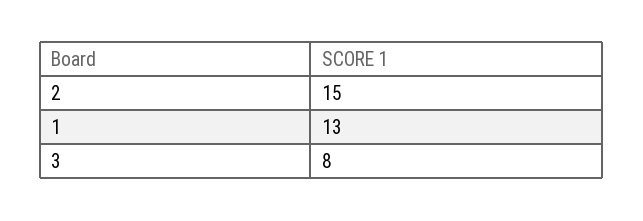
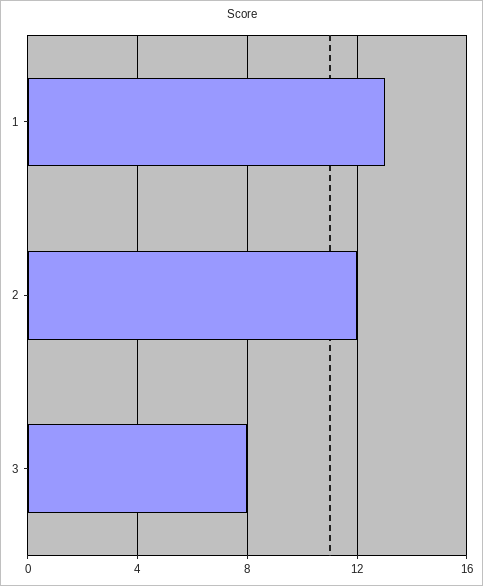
2: 15 -> 12

